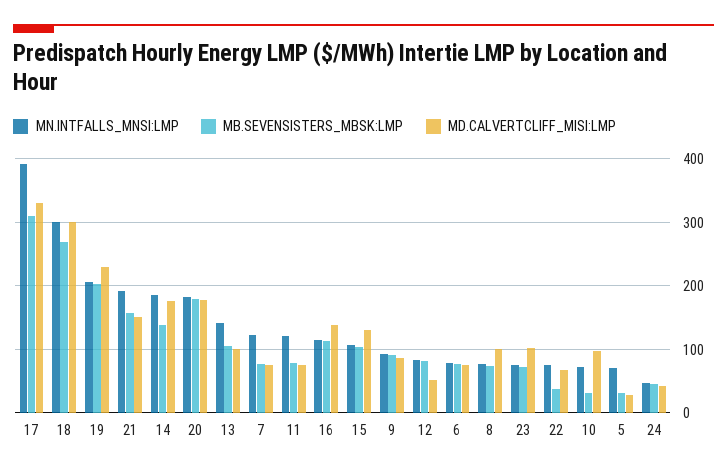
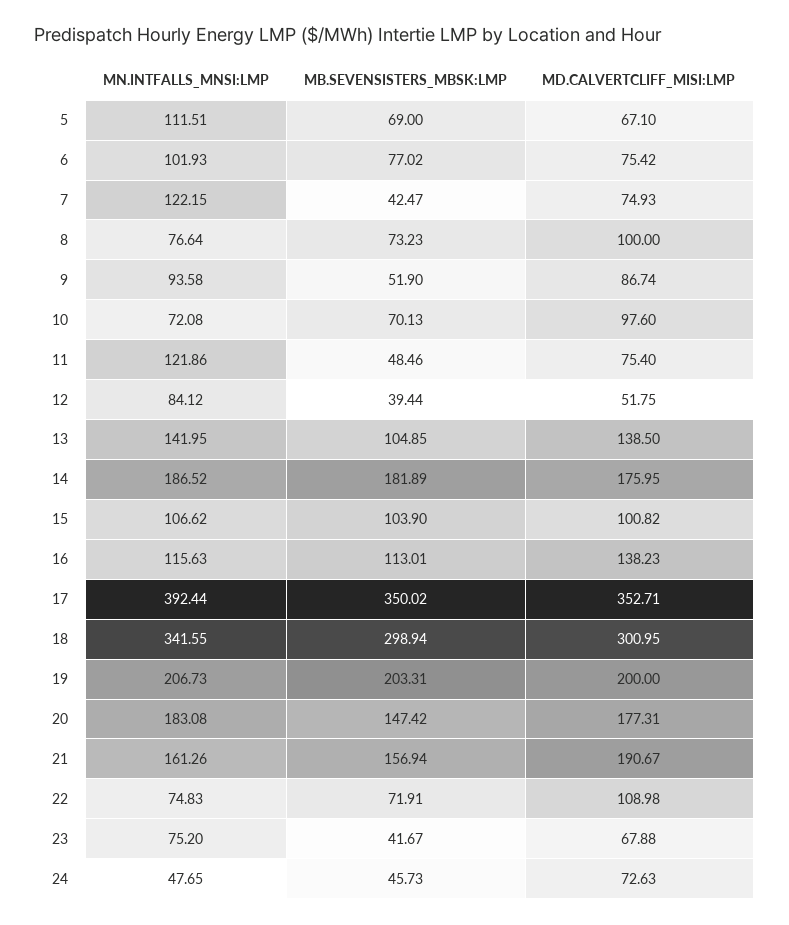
MB.SEVENSISTERS_MBSK:LMP, 17: 310 -> 350.02
MD.CALVERTCLIFF_MISI:LMP, 17: 330 -> 352.71
MN.INTFALLS_MNSI:LMP, 18: 300 -> 341.55
MB.SEVENSISTERS_MBSK:LMP, 18: 270 -> 298.94
MD.CALVERTCLIFF_MISI:LMP, 19: 230 -> 200
MN.INTFALLS_MNSI:LMP, 21: 190 -> 161.26
MD.CALVERTCLIFF_MISI:LMP, 21: 150 -> 190.67
MB.SEVENSISTERS_MBSK:LMP, 14: 140 -> 181.89
MB.SEVENSISTERS_MBSK:LMP, 20: 180 -> 147.42
MD.CALVERTCLIFF_MISI:LMP, 13: 100 -> 138.5
MB.SEVENSISTERS_MBSK:LMP, 7: 80 -> 42.47
MB.SEVENSISTERS_MBSK:LMP, 11: 80 -> 48.46
MD.CALVERTCLIFF_MISI:LMP, 15: 130 -> 100.82
MB.SEVENSISTERS_MBSK:LMP, 9: 90 -> 51.9
MB.SEVENSISTERS_MBSK:LMP, 12: 80 -> 39.44
MN.INTFALLS_MNSI:LMP, 6: 80 -> 101.93
MB.SEVENSISTERS_MBSK:LMP, 23: 70 -> 41.67
MD.CALVERTCLIFF_MISI:LMP, 23: 100 -> 67.88
MB.SEVENSISTERS_MBSK:LMP, 22: 40 -> 71.91
MD.CALVERTCLIFF_MISI:LMP, 22: 70 -> 108.98
MB.SEVENSISTERS_MBSK:LMP, 10: 30 -> 70.13
MN.INTFALLS_MNSI:LMP, 5: 70 -> 111.51
MB.SEVENSISTERS_MBSK:LMP, 5: 30 -> 69
MD.CALVERTCLIFF_MISI:LMP, 5: 30 -> 67.1
MD.CALVERTCLIFF_MISI:LMP, 24: 40 -> 72.63

